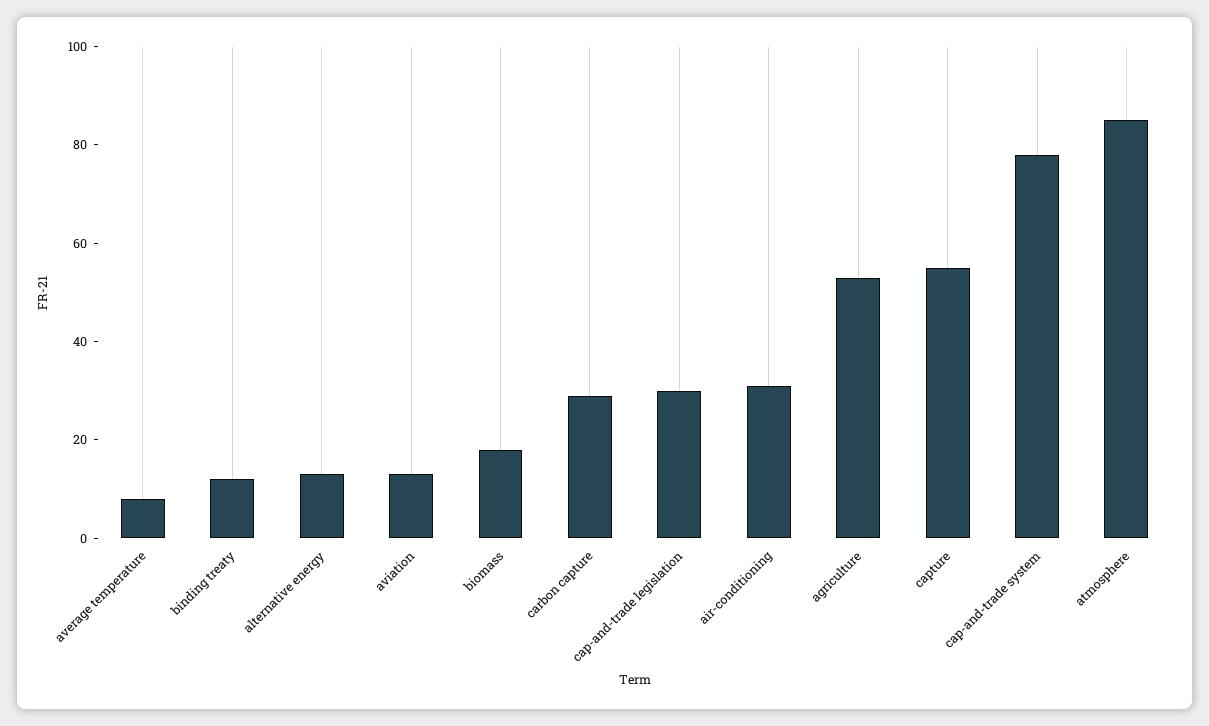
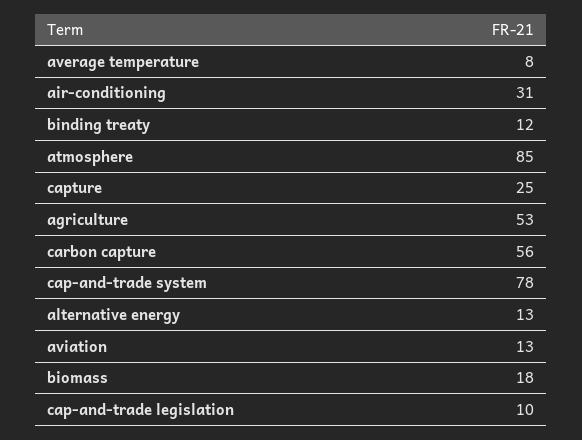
carbon capture: 30 -> 56
cap-and-trade legislation: 30 -> 10
capture: 55 -> 25

